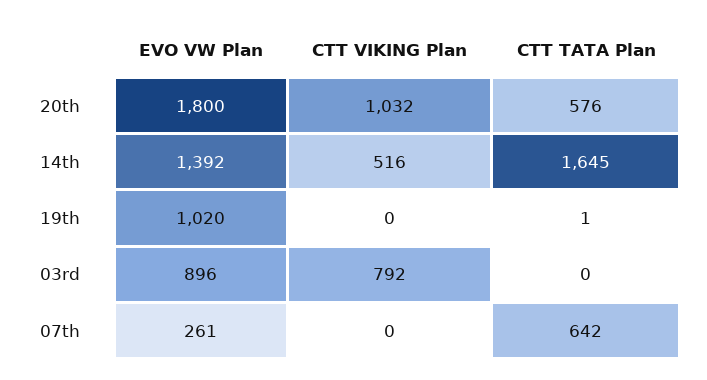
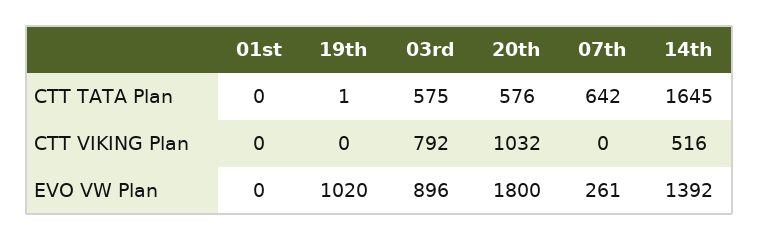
CTT TATA Plan, 03rd: 0 -> 575
CTT TATA Plan, 01st: none -> 0
CTT VIKING Plan, 01st: none -> 0
EVO VW Plan, 01st: none -> 0

